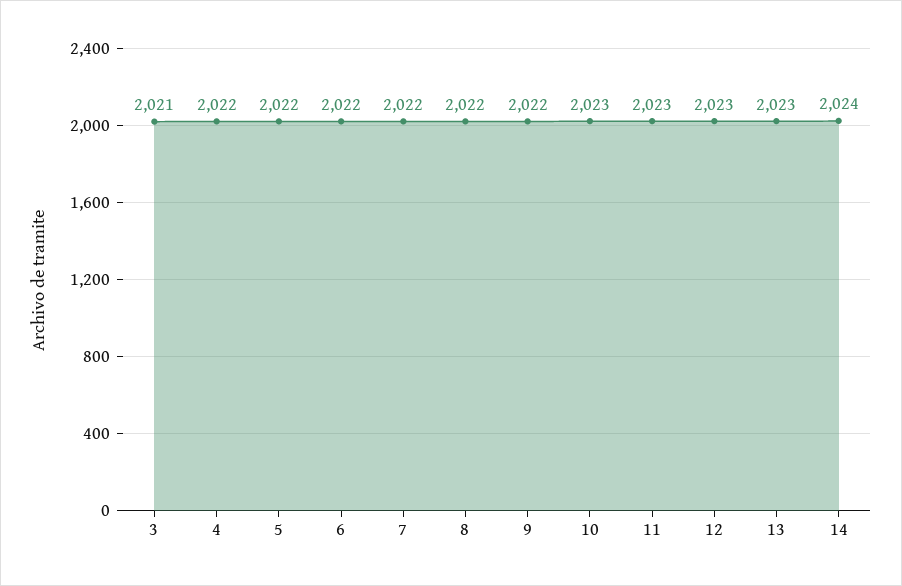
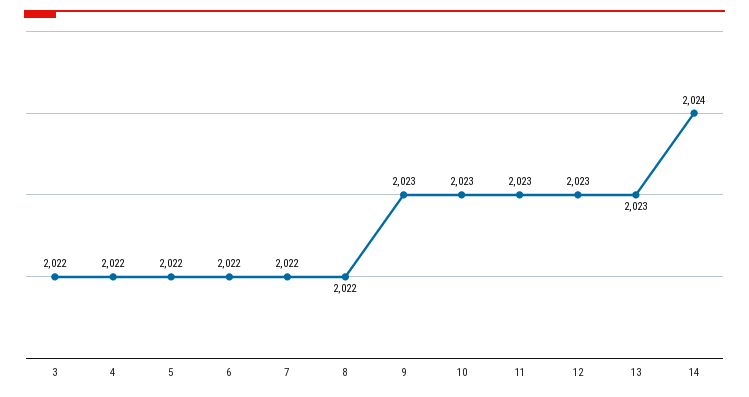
3: 2021 -> 2022
9: 2022 -> 2023

